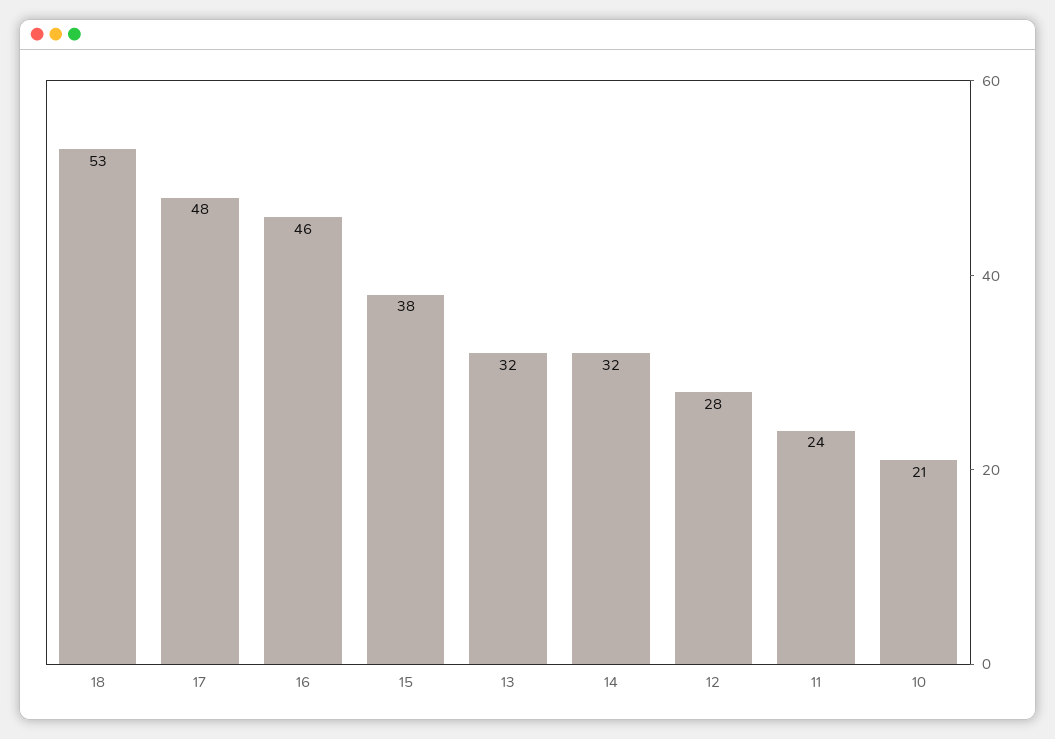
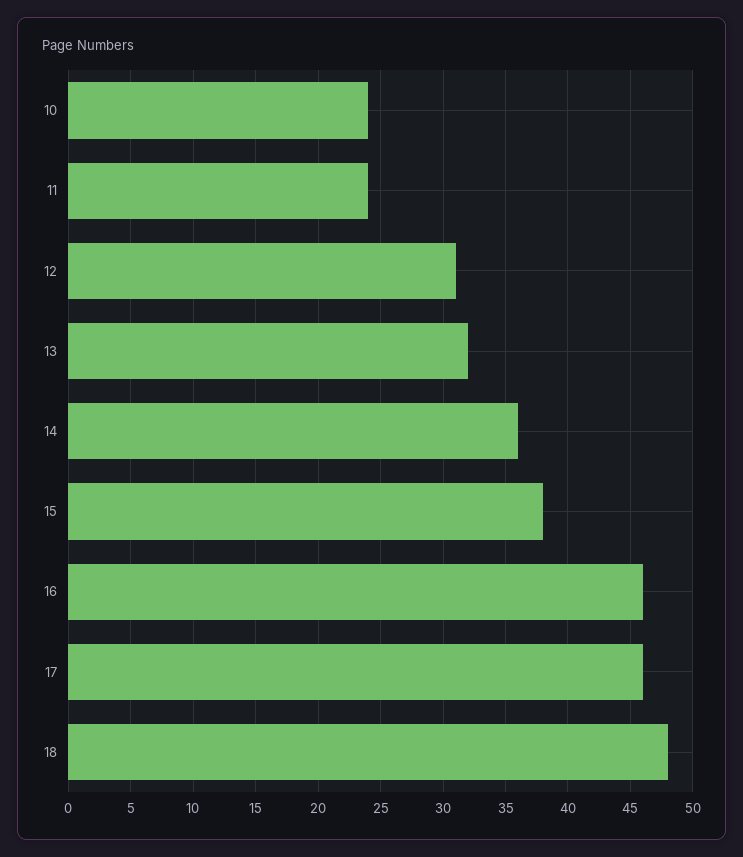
18: 53 -> 48
17: 48 -> 46
14: 32 -> 36
12: 28 -> 31
10: 21 -> 24

